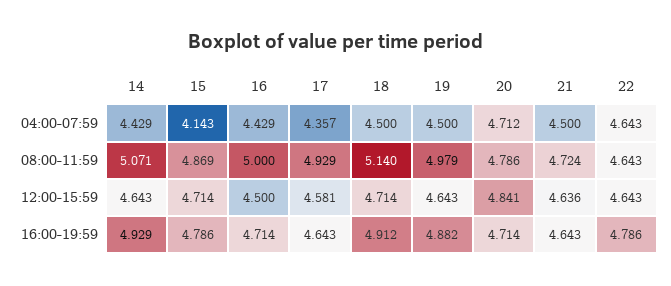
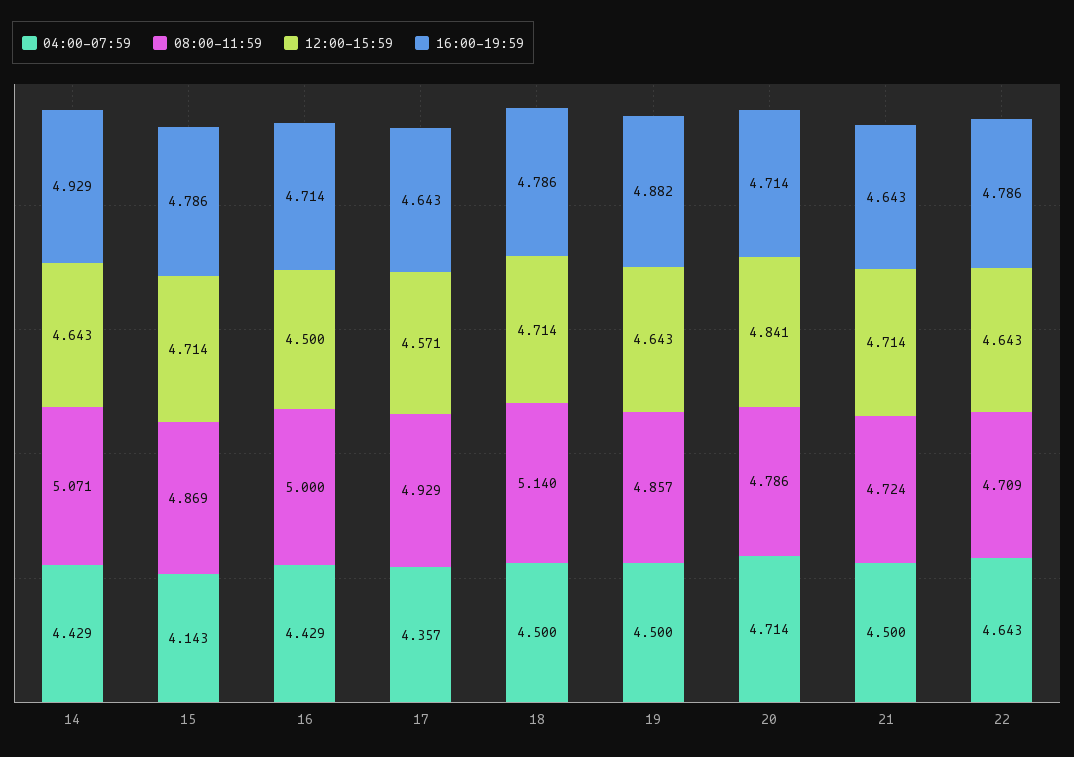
04:00-07:59, 20: 4.712 -> 4.714
08:00-11:59, 19: 4.979 -> 4.857
08:00-11:59, 22: 4.643 -> 4.709
12:00-15:59, 17: 4.581 -> 4.571
12:00-15:59, 21: 4.636 -> 4.714
16:00-19:59, 18: 4.912 -> 4.786

